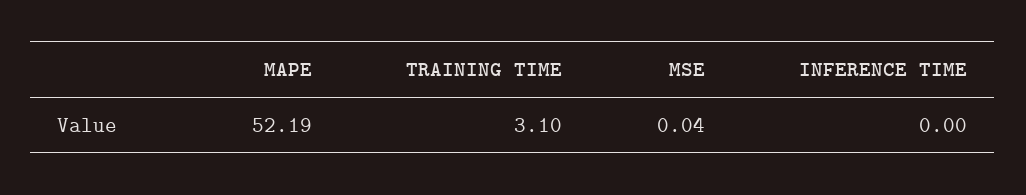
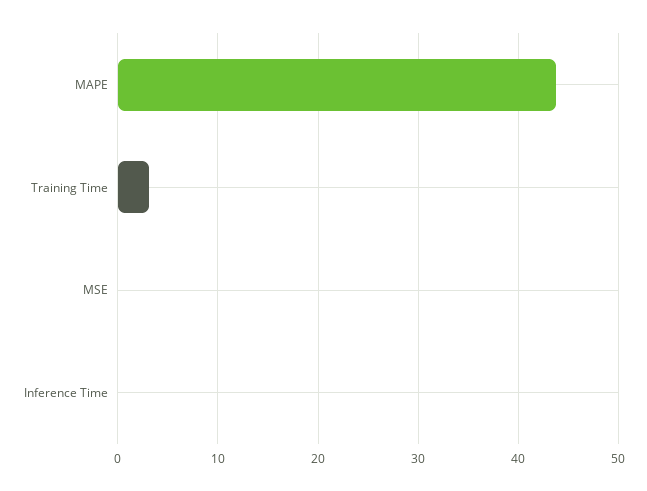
MAPE: 52.19 -> 44

